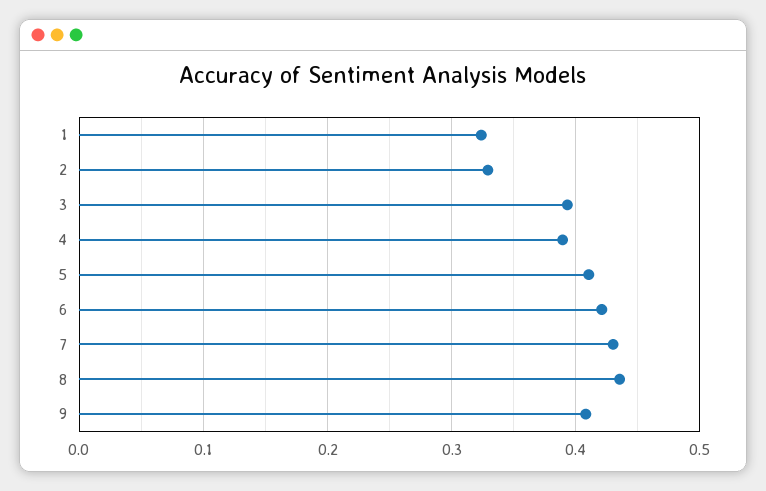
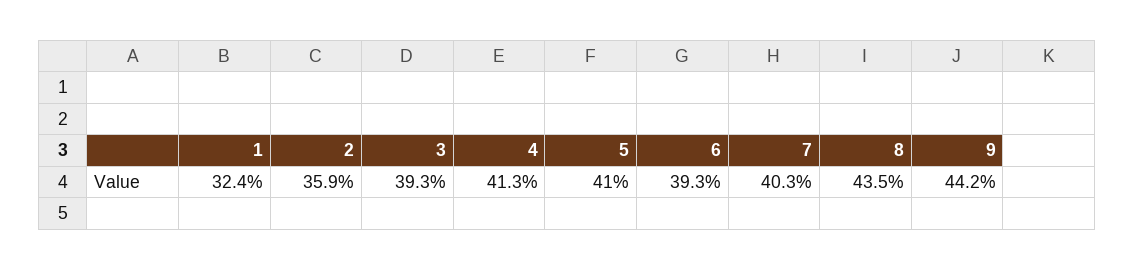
2: 0.33 -> 0.359
4: 0.39 -> 0.413
6: 0.42 -> 0.393
7: 0.43 -> 0.403
9: 0.41 -> 0.442

